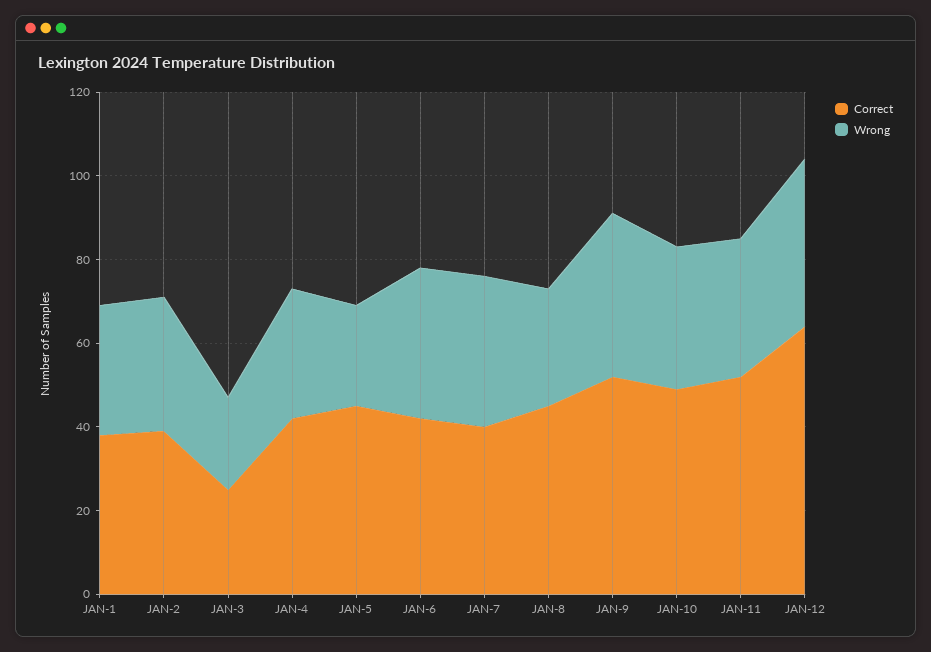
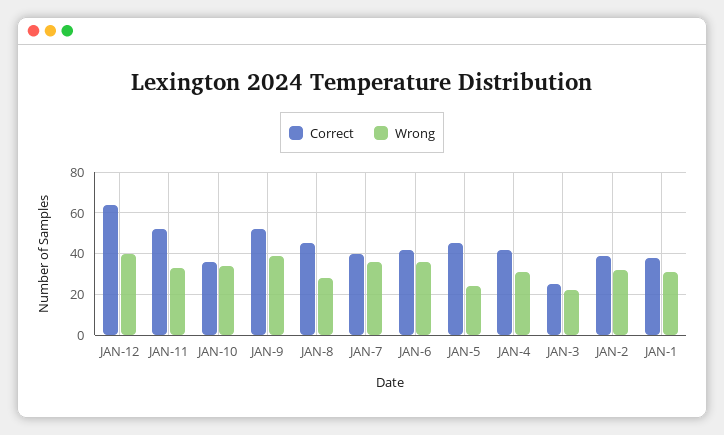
Correct, JAN-10: 50 -> 35

